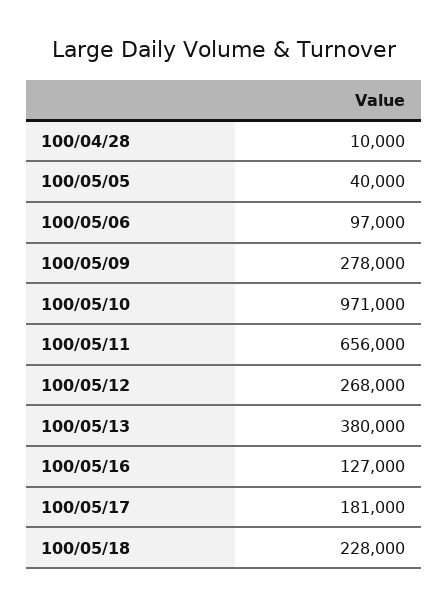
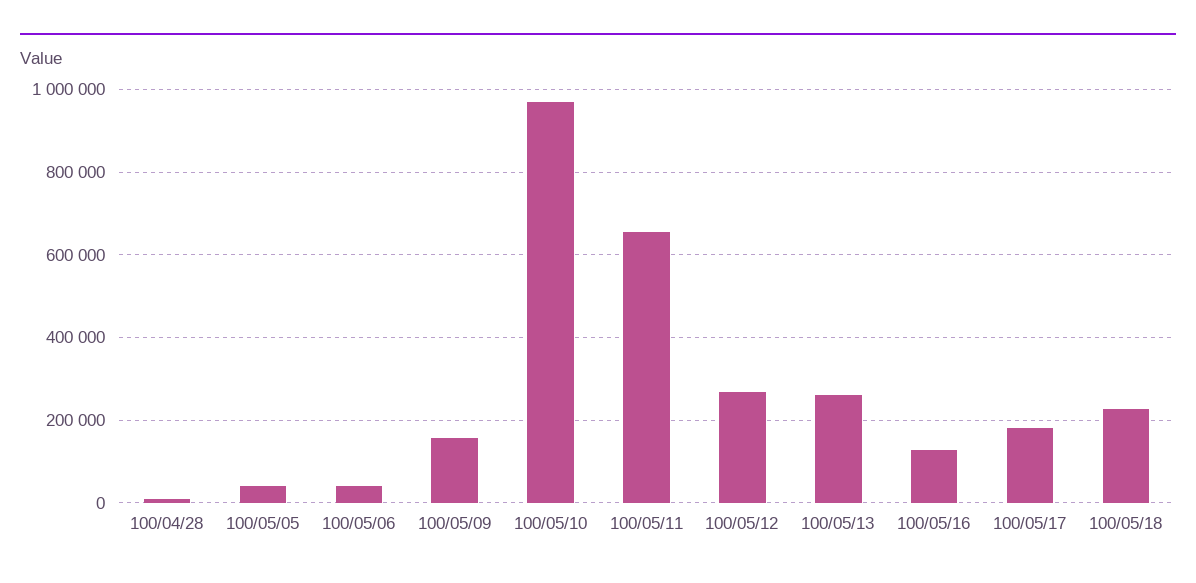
100/05/06: 97000 -> 40000
100/05/09: 278000 -> 160000
100/05/13: 380000 -> 260000

